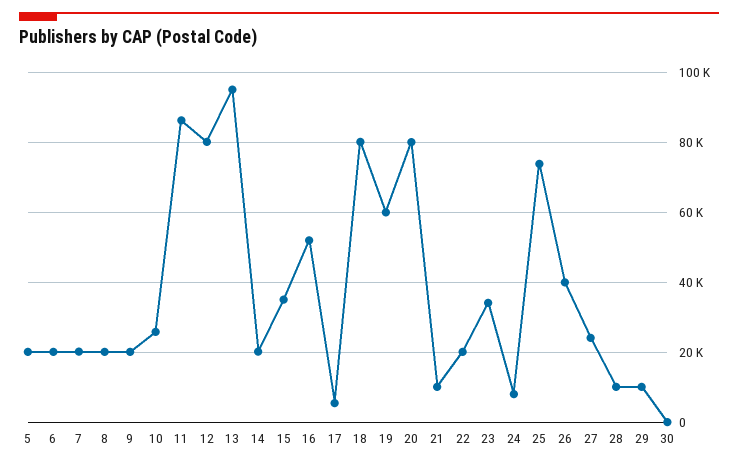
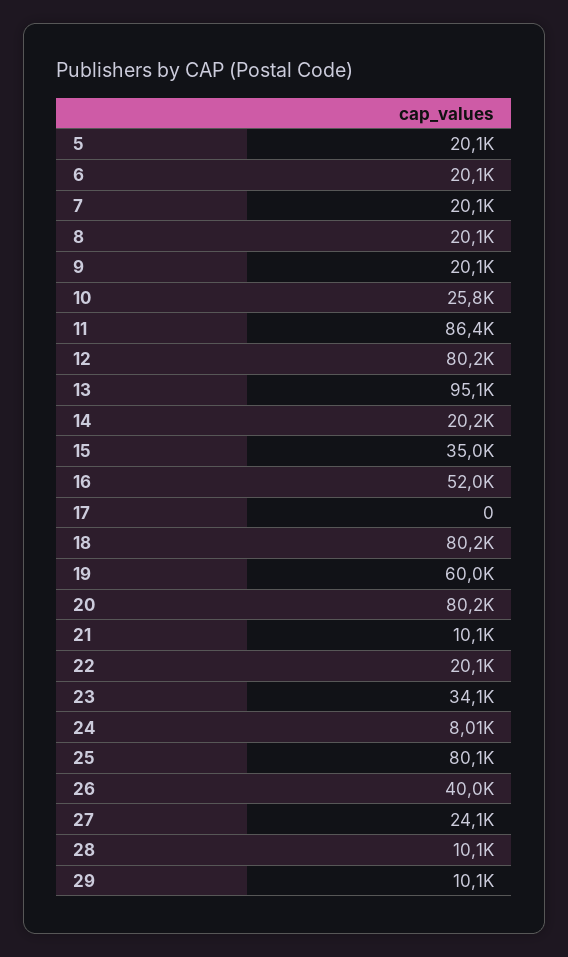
17: 6000 -> 0
25: 74000 -> 80100
30: 0 -> none

